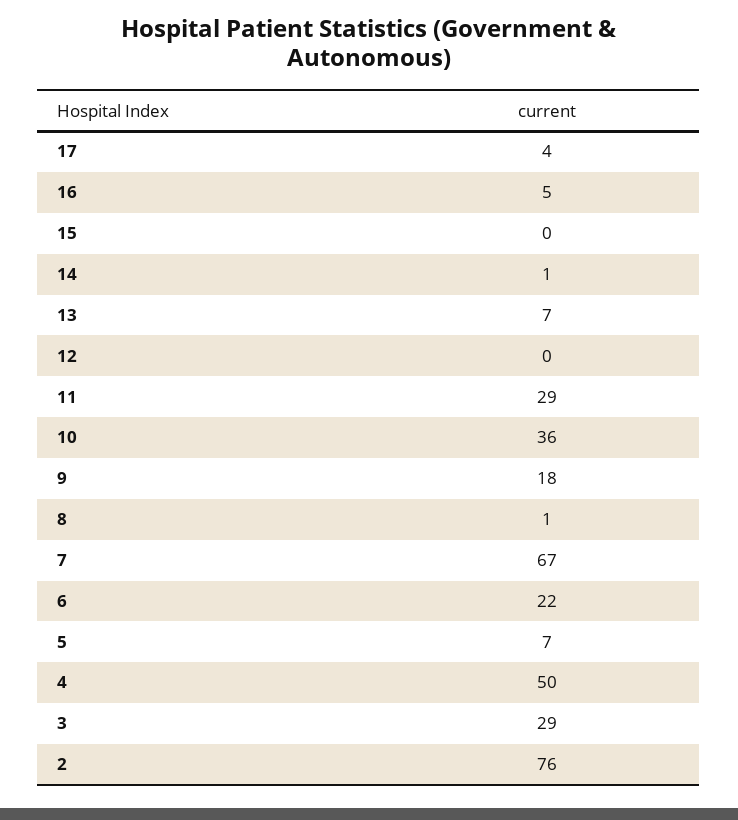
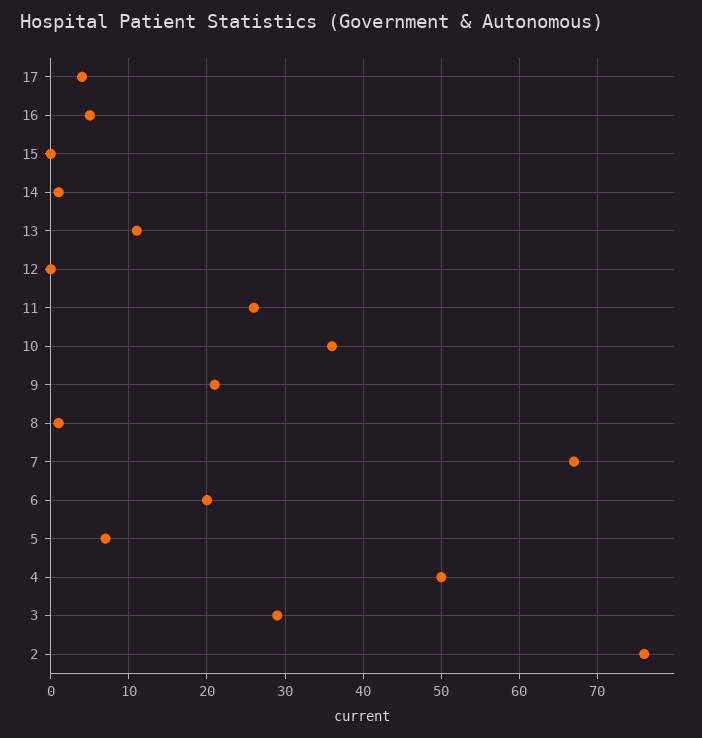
13: 7 -> 11
11: 29 -> 26
9: 18 -> 21
6: 22 -> 20

